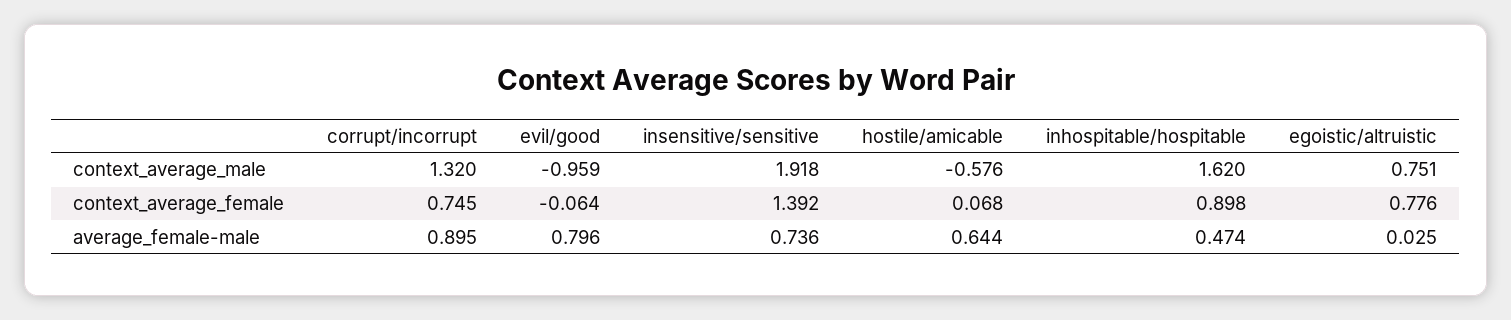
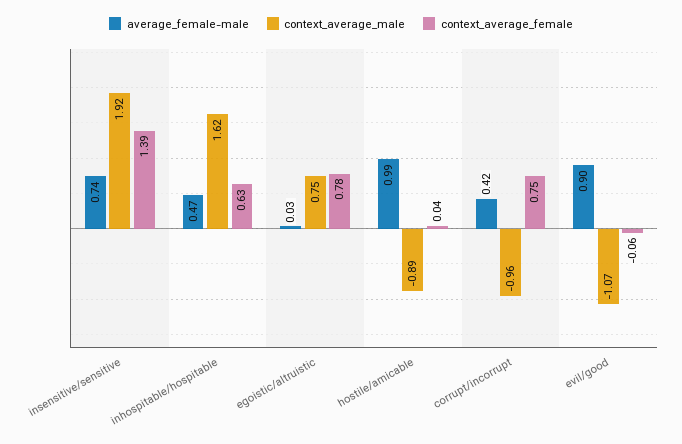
context_average_male, corrupt/incorrupt: 1.32 -> -0.96
context_average_male, evil/good: -0.959 -> -1.07
context_average_male, hostile/amicable: -0.576 -> -0.89
context_average_female, hostile/amicable: 0.068 -> 0.04
context_average_female, inhospitable/hospitable: 0.898 -> 0.63
average_female-male, corrupt/incorrupt: 0.895 -> 0.42
average_female-male, evil/good: 0.796 -> 0.9
average_female-male, hostile/amicable: 0.644 -> 0.99

